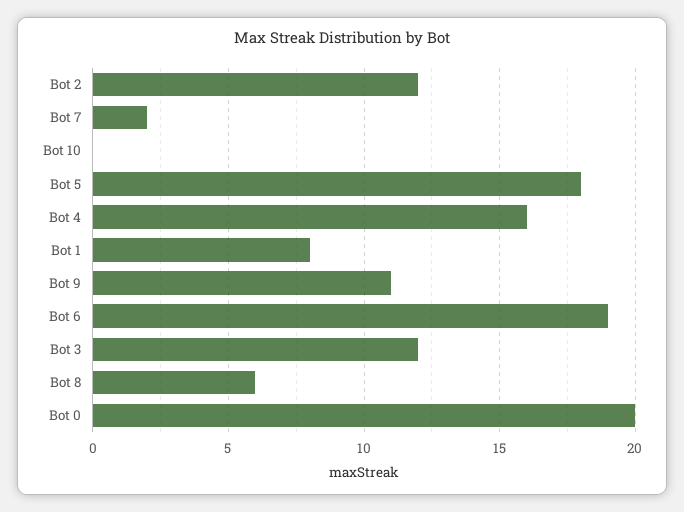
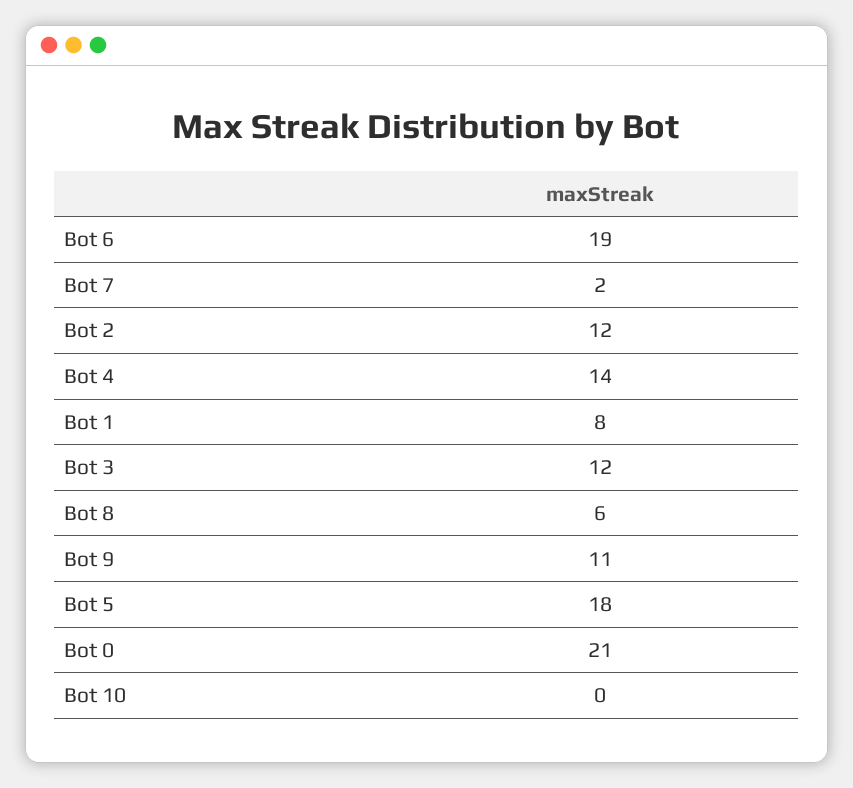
Bot 4: 16 -> 14
Bot 0: 20 -> 21

